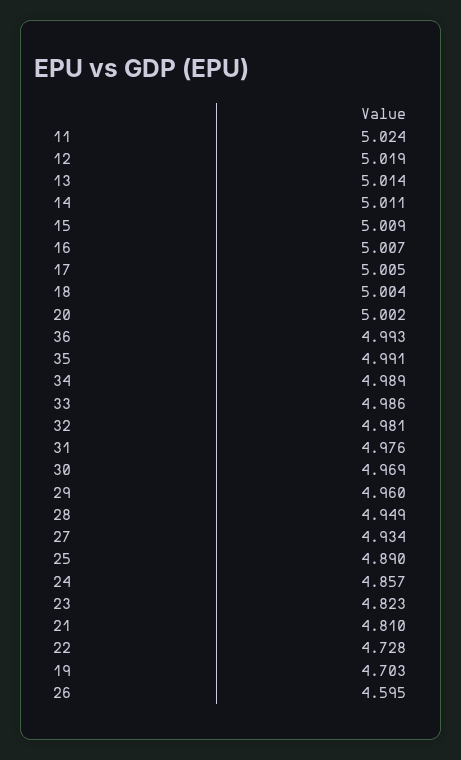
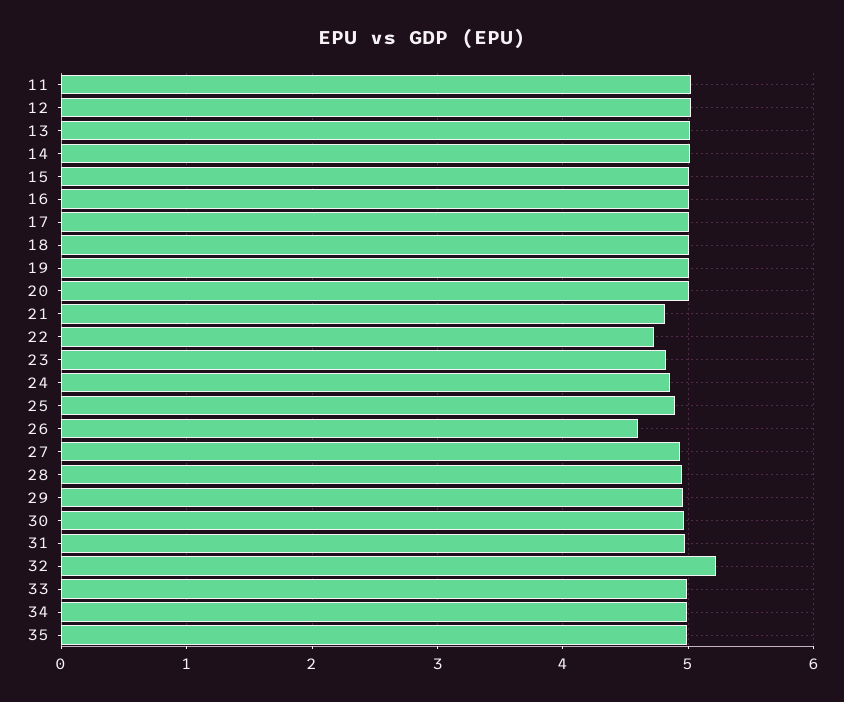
36: 4.993 -> none
32: 4.981 -> 5.2
19: 4.703 -> 5

